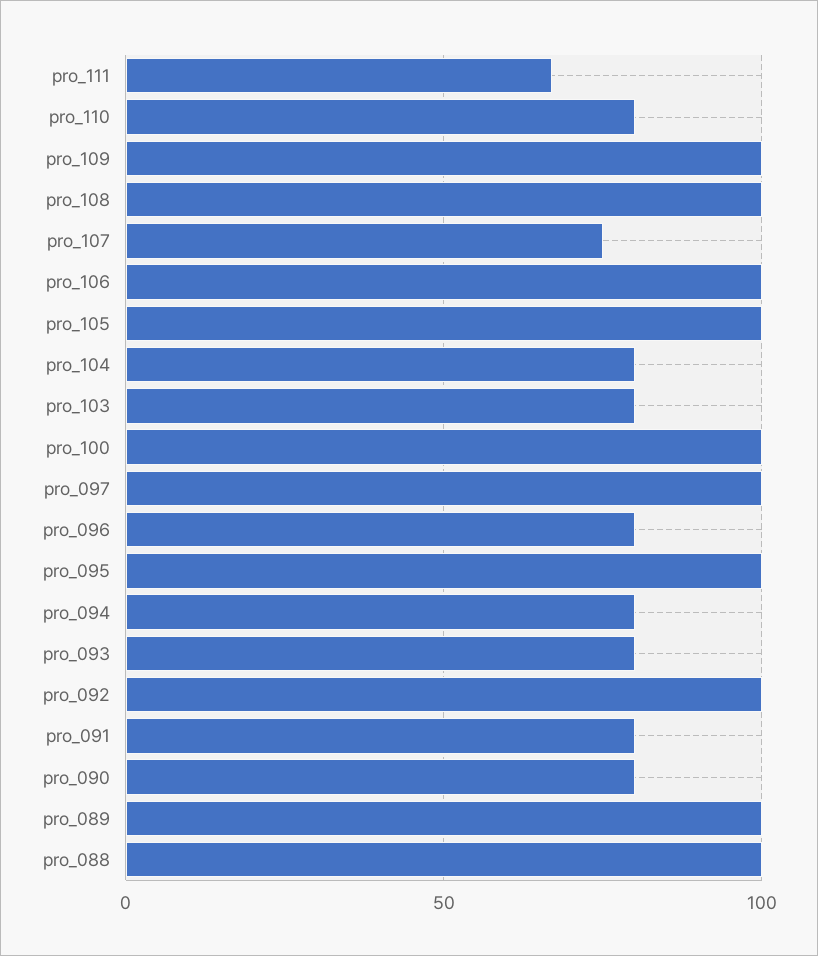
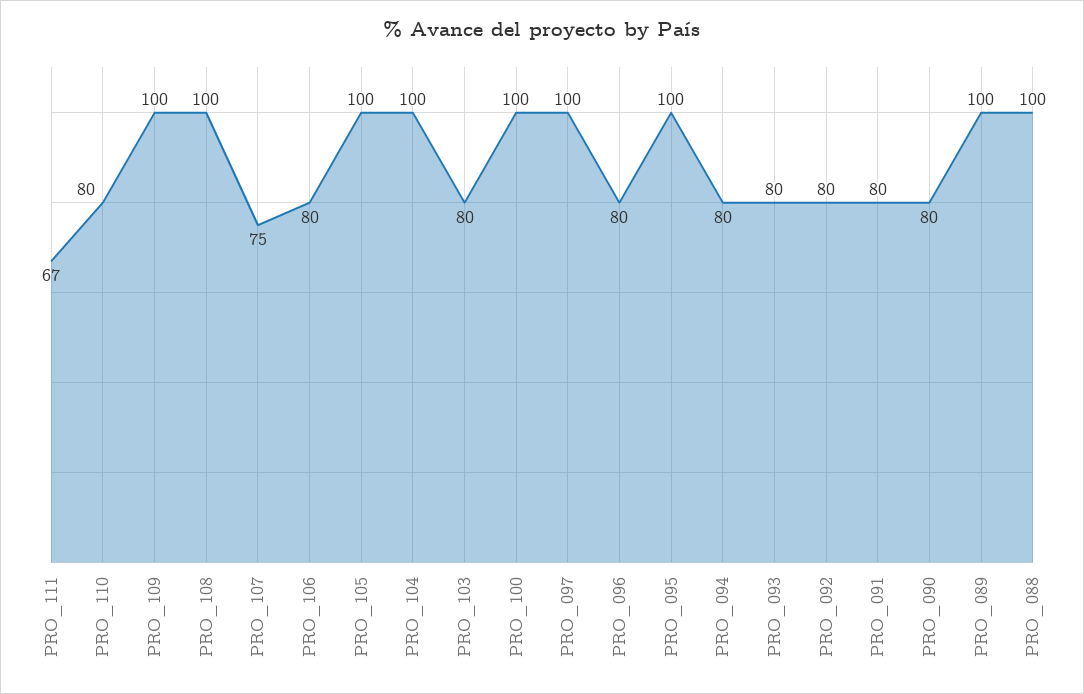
pro_106: 100 -> 80
pro_104: 80 -> 100
pro_092: 100 -> 80

